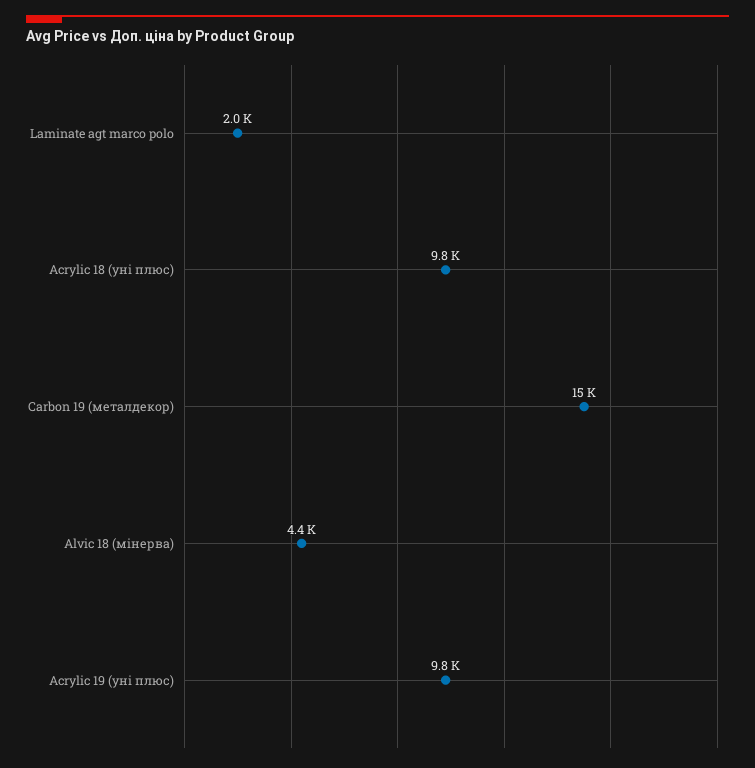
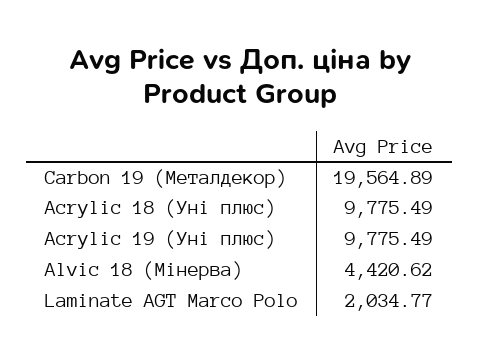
Carbon 19 (металдекор): 15000 -> 19564.89

